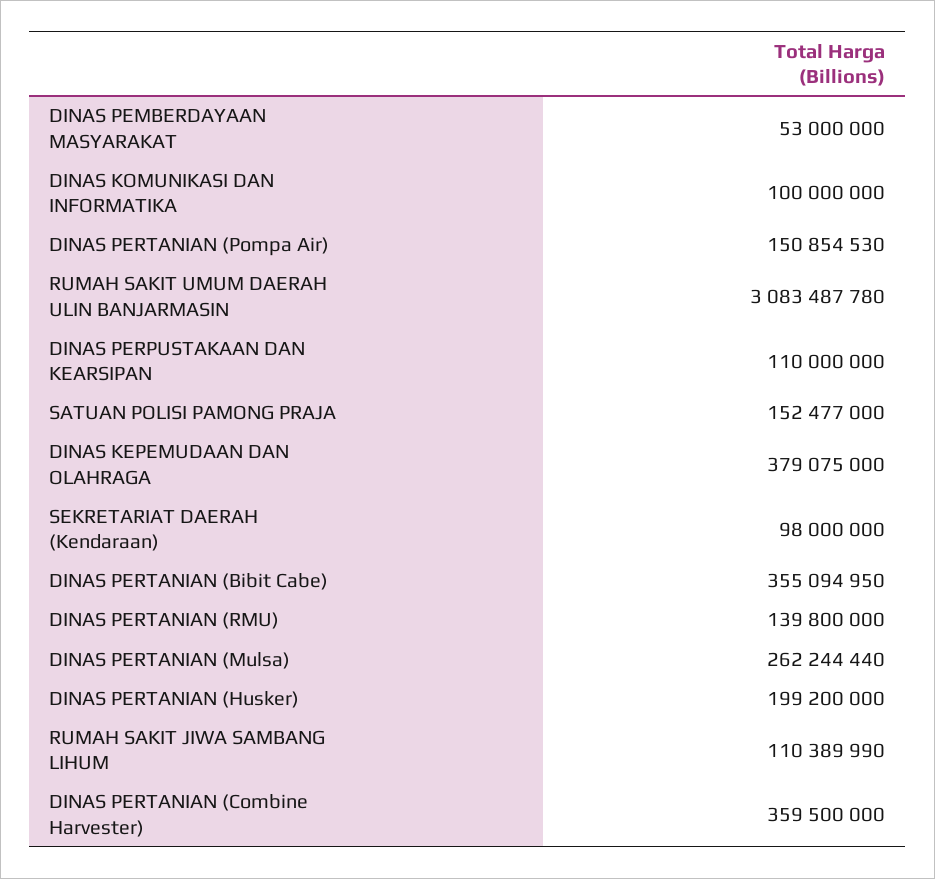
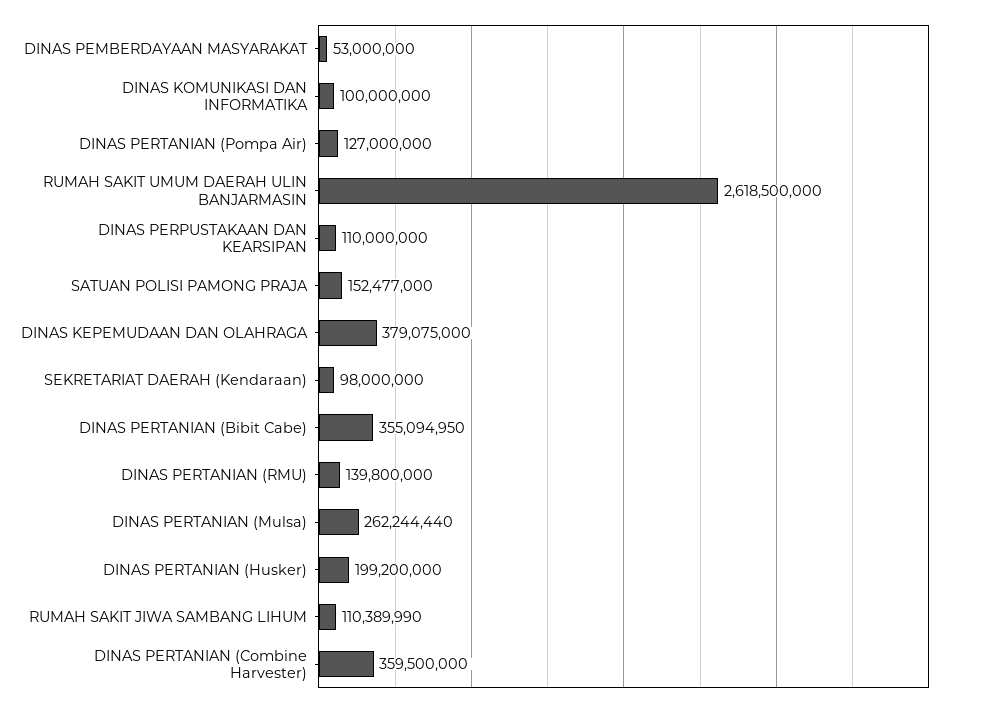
DINAS PERTANIAN (Pompa Air): 150854530 -> 127000000
RUMAH SAKIT UMUM DAERAH ULIN BANJARMASIN: 3083487780 -> 2618500000

